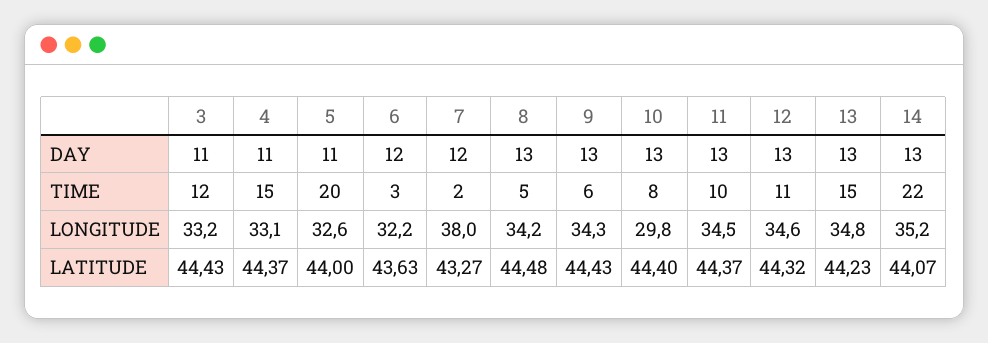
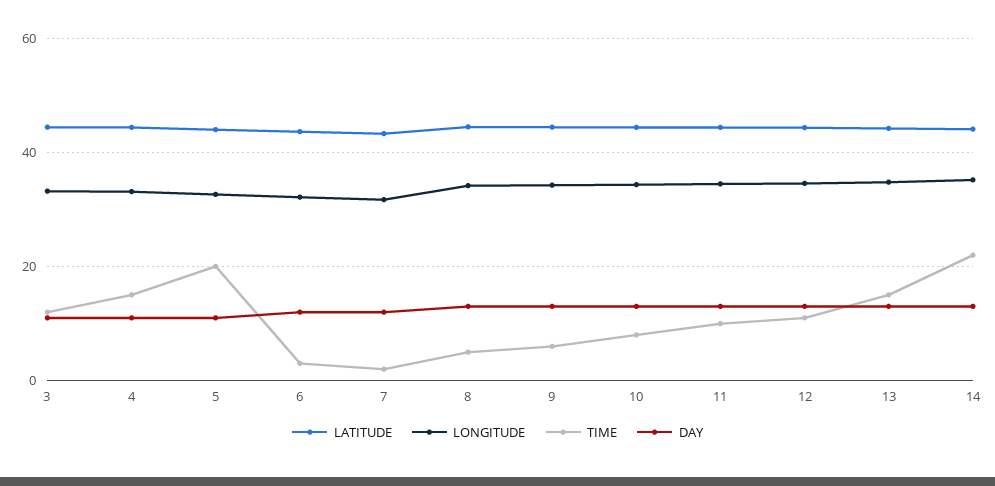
LONGITUDE, 7: 38 -> 32
LONGITUDE, 10: 29.8 -> 34

